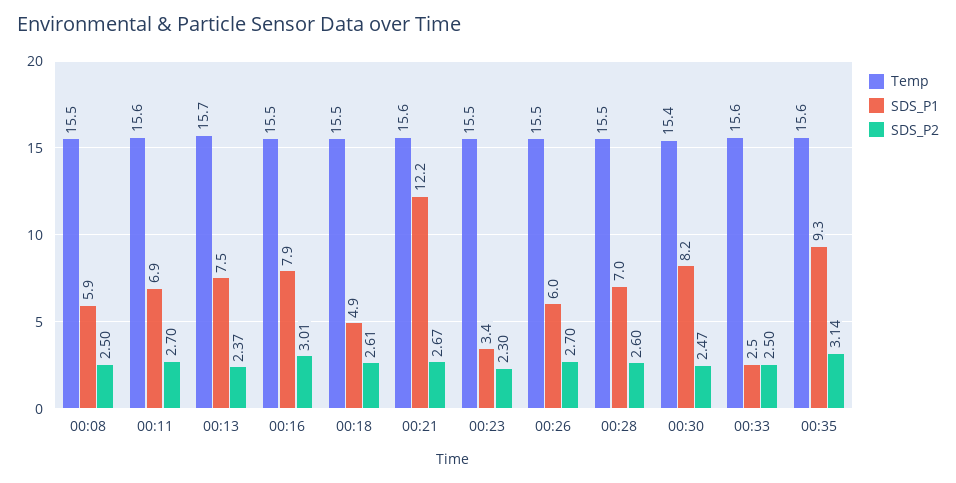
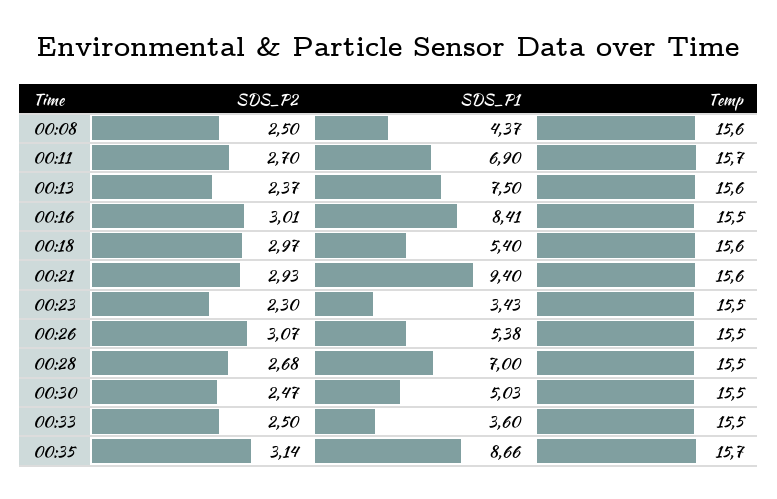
Temp, 00:08: 15.5 -> 15.6
SDS_P1, 00:08: 5.9 -> 4.37
Temp, 00:11: 15.6 -> 15.7
Temp, 00:13: 15.7 -> 15.6
SDS_P1, 00:16: 7.9 -> 8.41
Temp, 00:18: 15.5 -> 15.6
SDS_P1, 00:18: 4.9 -> 5.4
SDS_P2, 00:18: 2.61 -> 2.97
SDS_P1, 00:21: 12.2 -> 9.4
SDS_P2, 00:21: 2.67 -> 2.93
SDS_P1, 00:26: 6 -> 5.38
SDS_P2, 00:26: 2.7 -> 3.07
SDS_P2, 00:28: 2.6 -> 2.68
Temp, 00:30: 15.4 -> 15.5
SDS_P1, 00:30: 8.2 -> 5.03
Temp, 00:33: 15.6 -> 15.5
SDS_P1, 00:33: 2.5 -> 3.6
Temp, 00:35: 15.6 -> 15.7
SDS_P1, 00:35: 9.3 -> 8.66

